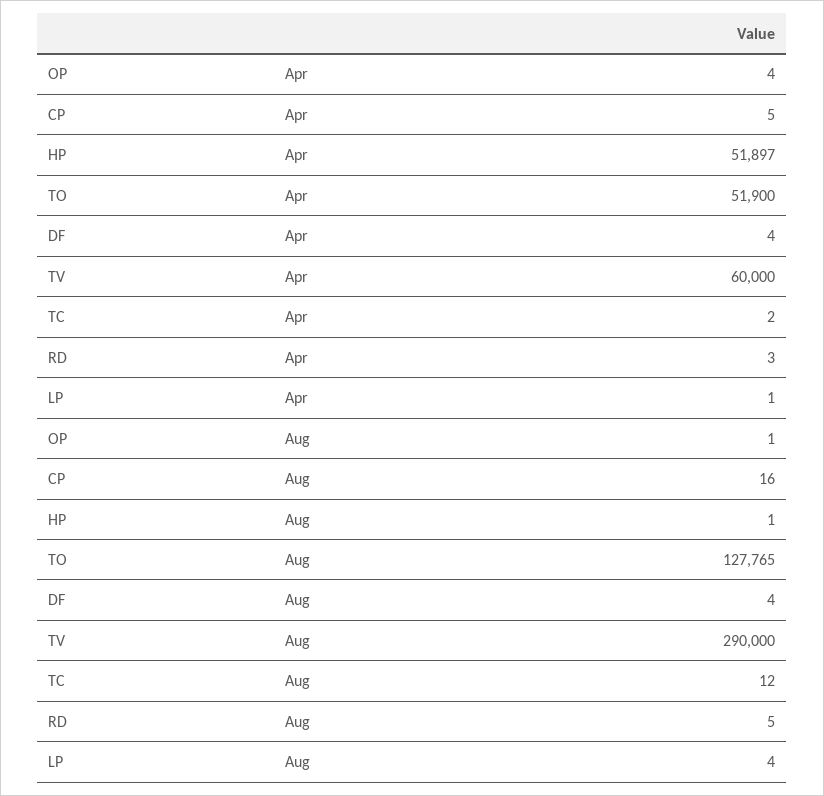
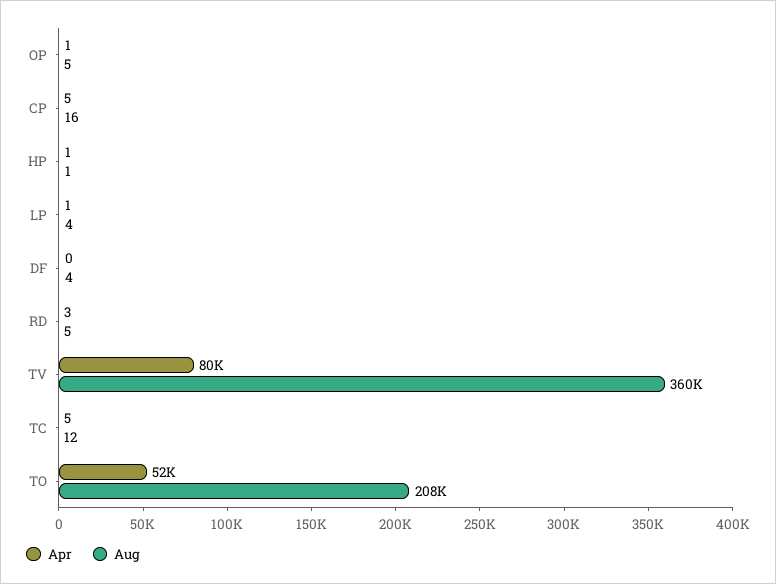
Apr, OP: 4 -> 1
Apr, HP: 51897 -> 1
Apr, DF: 4 -> 0
Apr, TV: 60000 -> 80000
Apr, TC: 2 -> 5
Aug, OP: 1 -> 5
Aug, TO: 127765 -> 208000
Aug, TV: 290000 -> 360000

